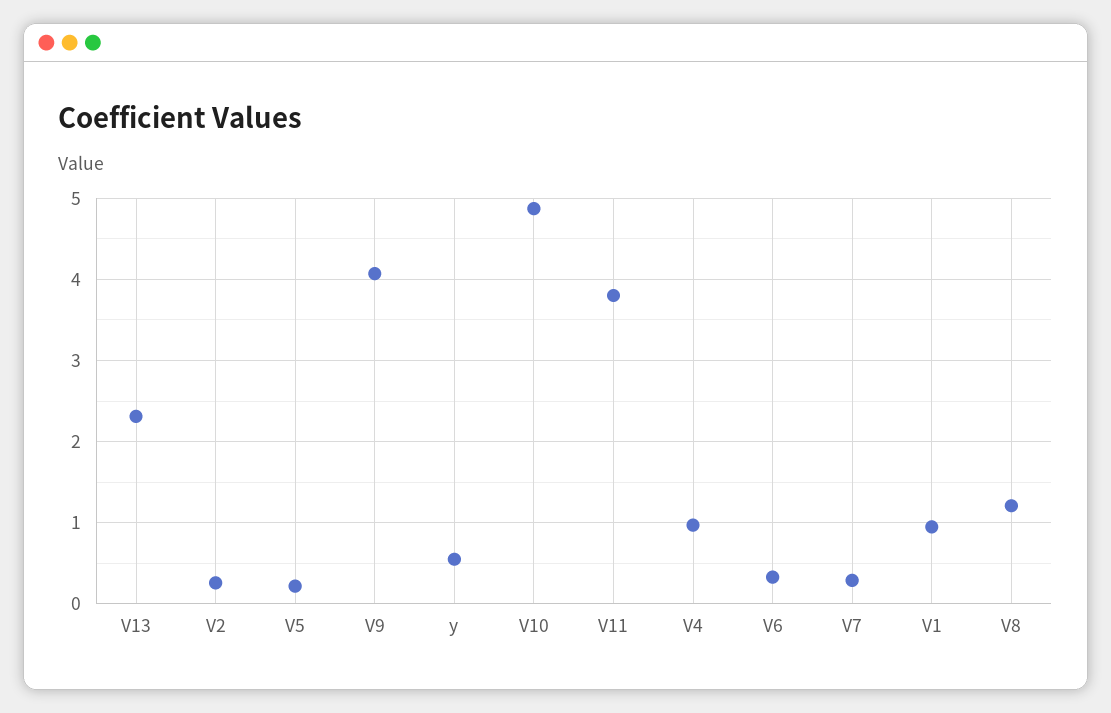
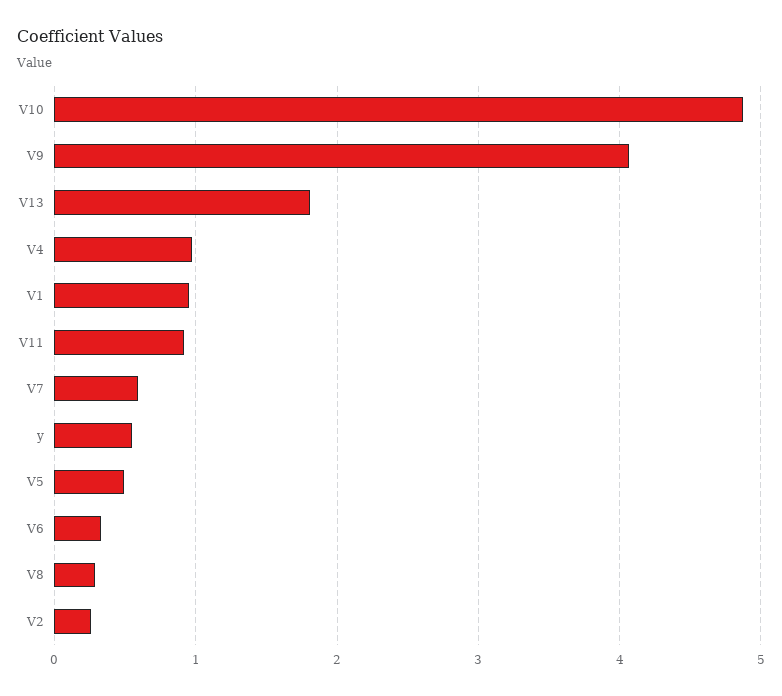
V13: 2.3 -> 1.8
V5: 0.2 -> 0.5
V11: 3.8 -> 0.9
V7: 0.3 -> 0.6
V8: 1.2 -> 0.3

